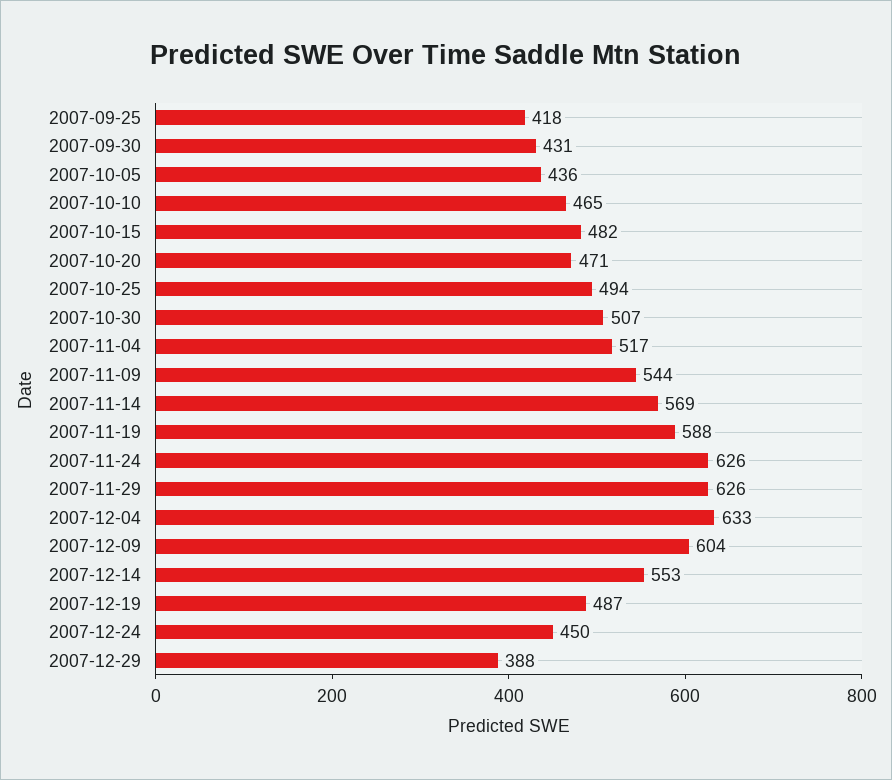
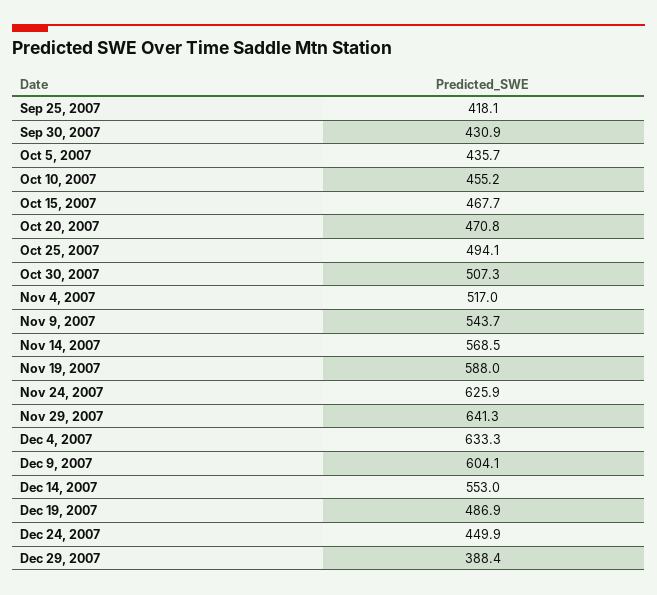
2007-10-10: 465 -> 455.2
2007-10-15: 482 -> 467.7
2007-11-29: 626 -> 641.3

